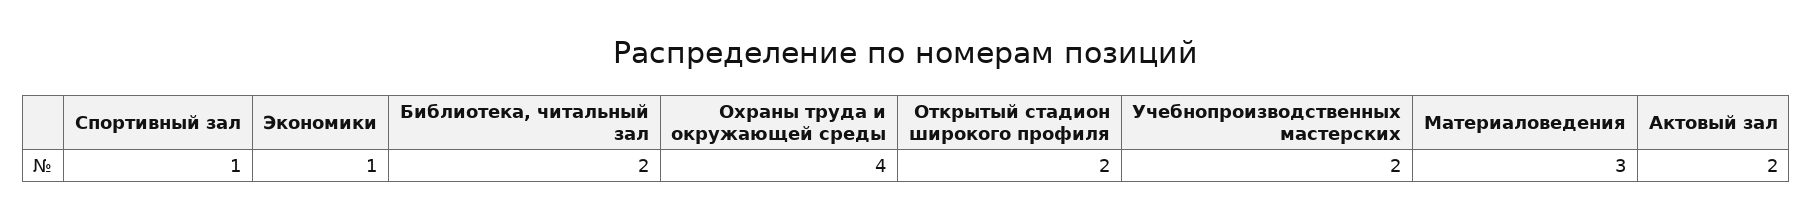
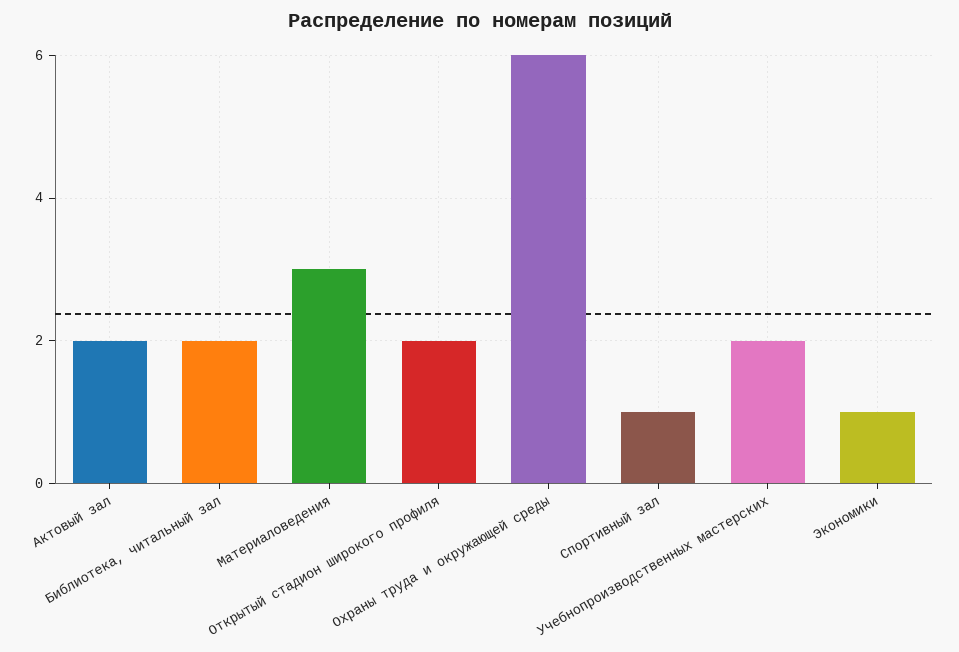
Охраны труда и окружающей среды: 4 -> 6

